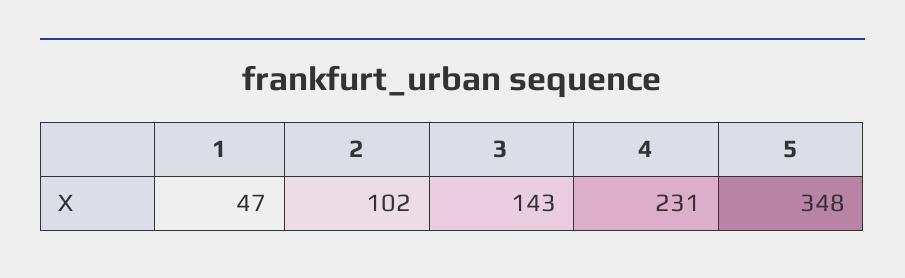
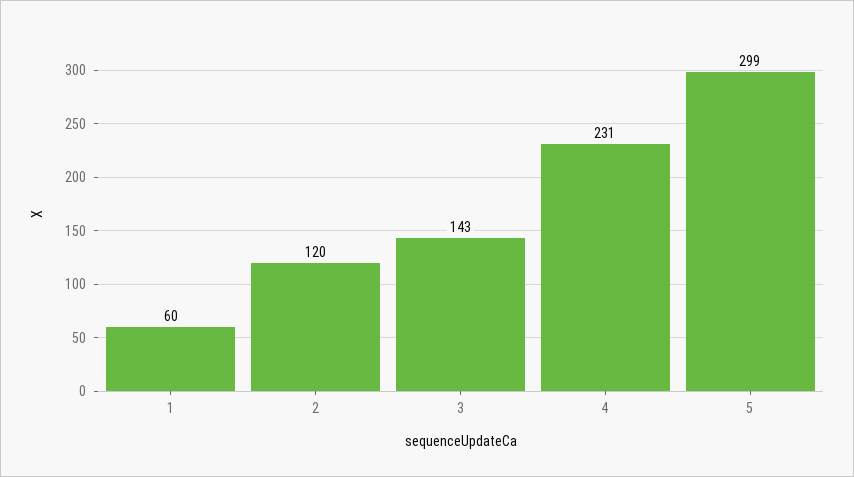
1: 47 -> 60
2: 102 -> 120
5: 348 -> 299

